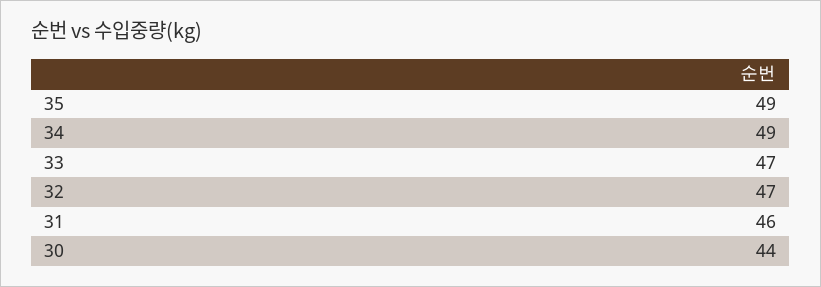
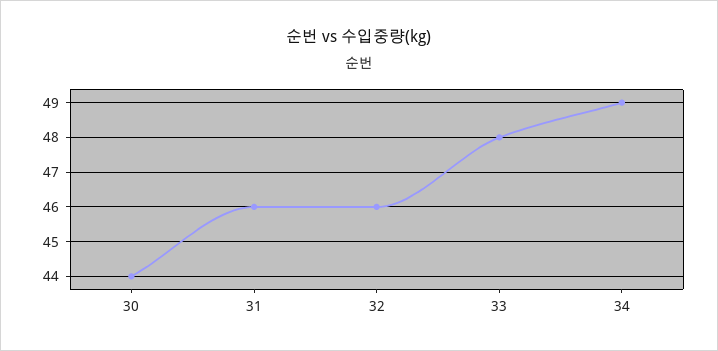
35: 49 -> none
33: 47 -> 48
32: 47 -> 46

